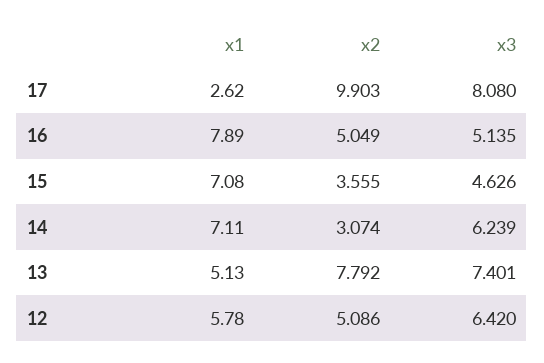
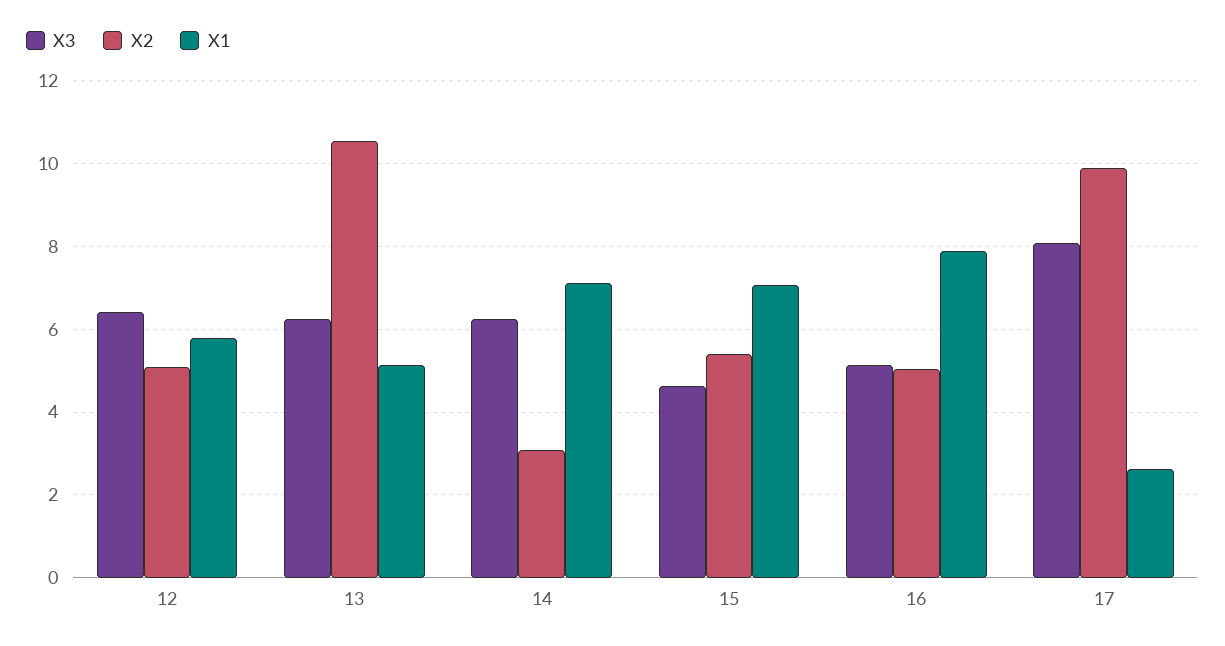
x2, 15: 3.555 -> 5.4
x2, 13: 7.792 -> 10.6
x3, 13: 7.401 -> 6.2

